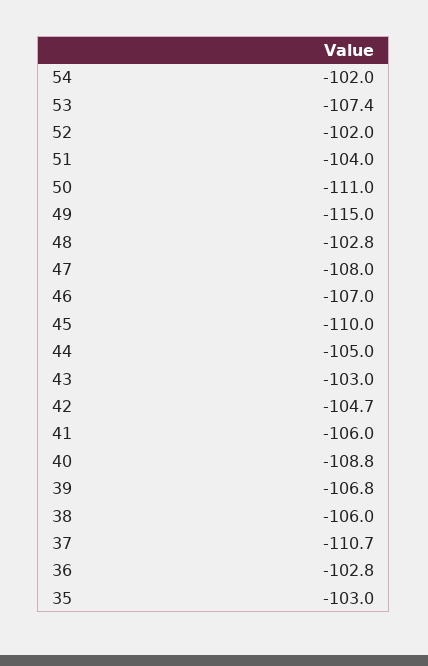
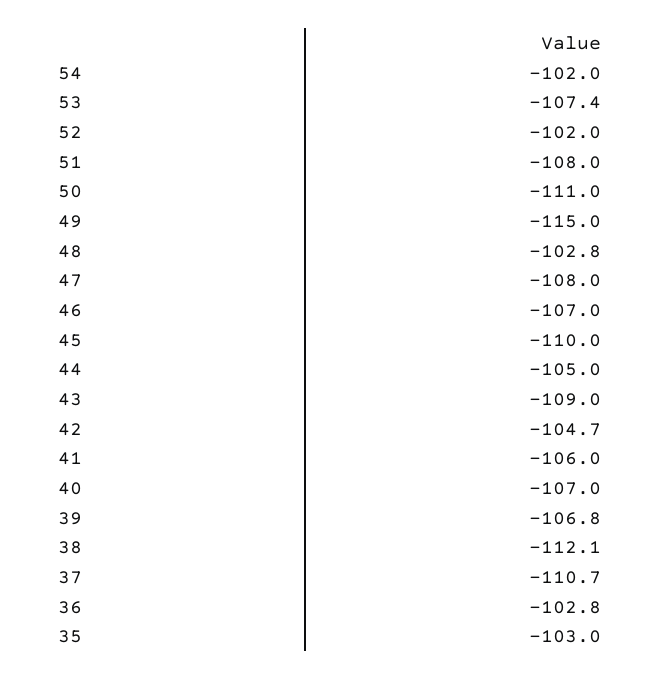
51: -104 -> -108
43: -103 -> -109
40: -108.8 -> -107
38: -106 -> -112.1

